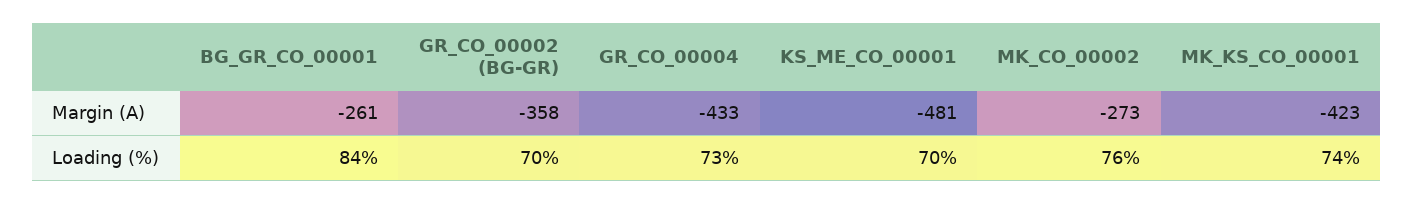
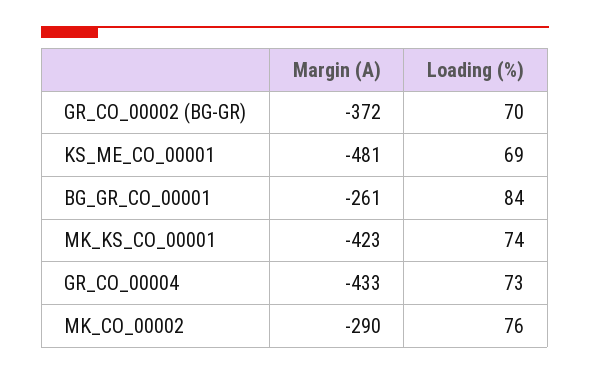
GR_CO_00002 (BG-GR), Margin (A): -358 -> -372
MK_CO_00002, Margin (A): -273 -> -290
KS_ME_CO_00001, Loading (%): 70 -> 69

